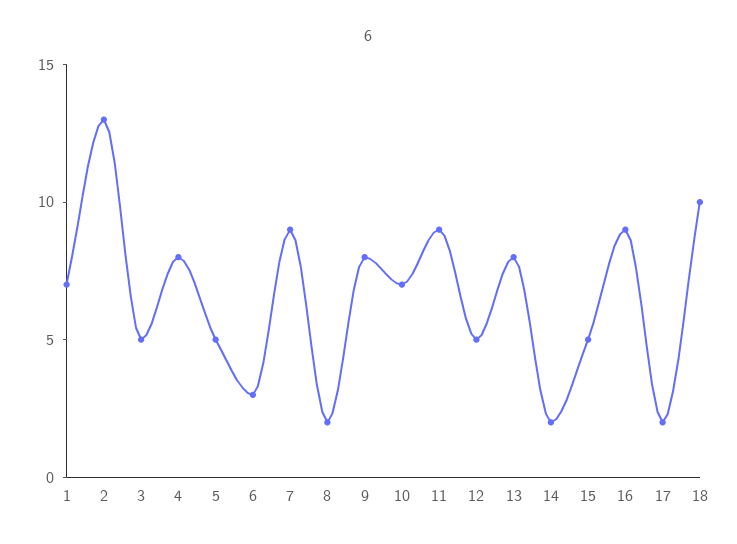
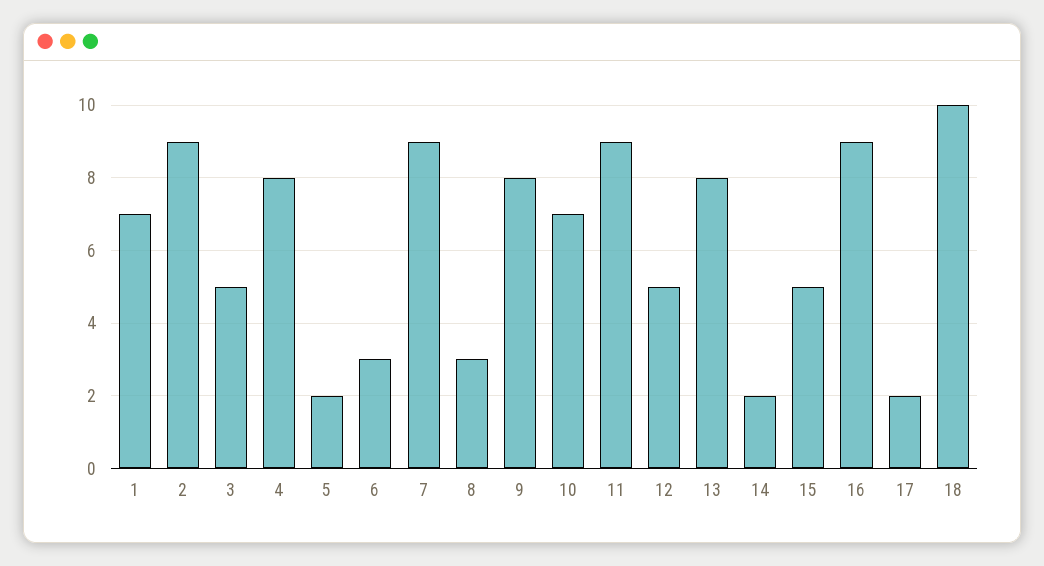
2: 13 -> 9
5: 5 -> 2
8: 2 -> 3

